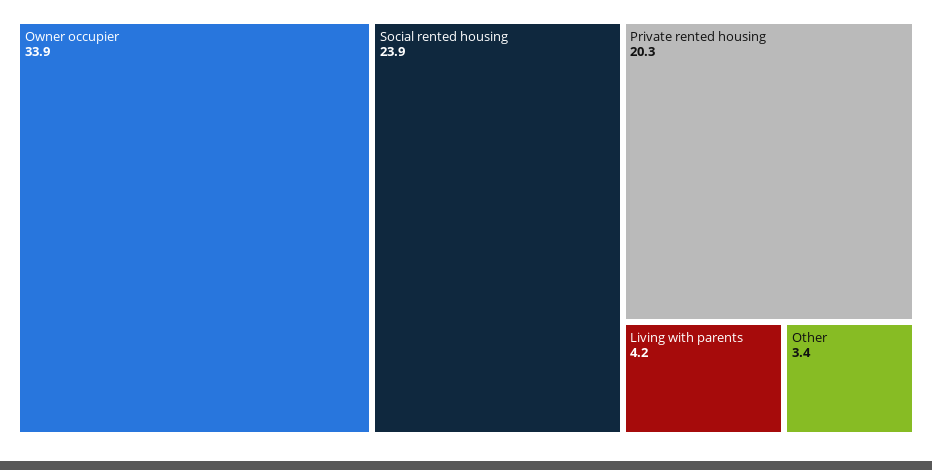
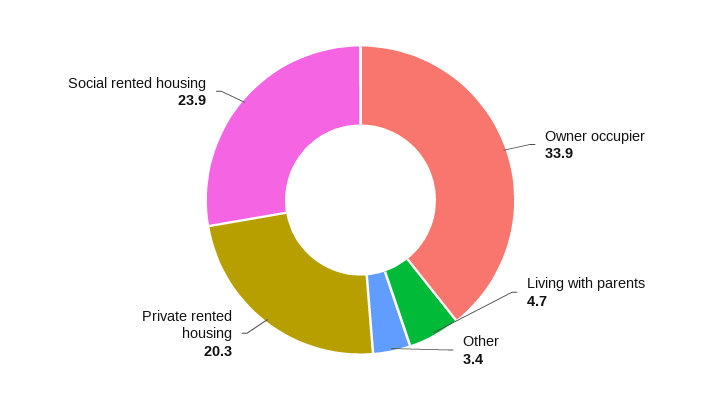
Living with parents: 4.2 -> 4.7

